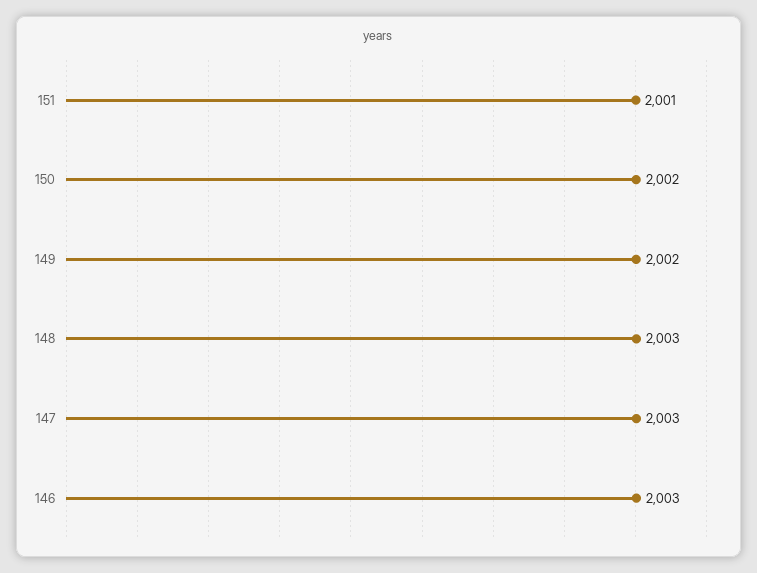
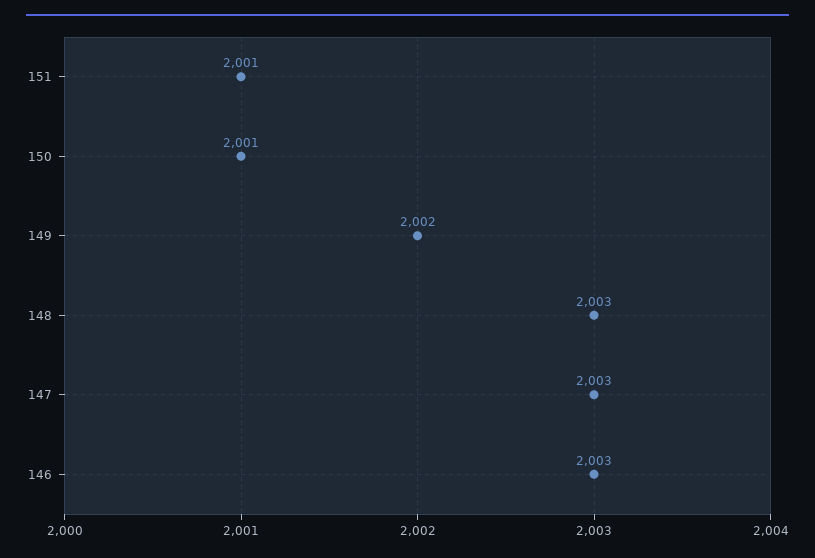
150: 2002 -> 2001

